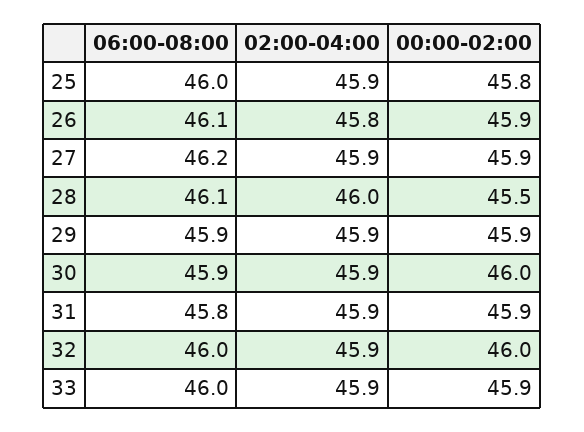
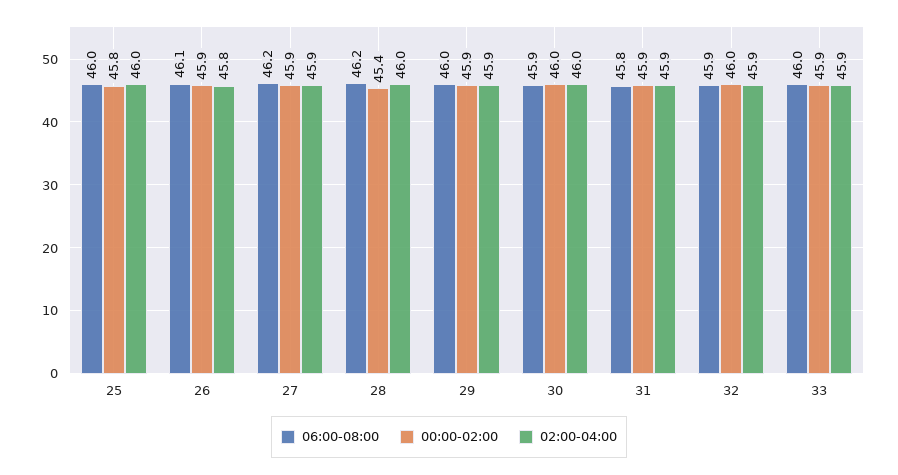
02:00-04:00, 25: 45.9 -> 46
06:00-08:00, 28: 46.1 -> 46.2
00:00-02:00, 28: 45.5 -> 45.4
06:00-08:00, 29: 45.9 -> 46
02:00-04:00, 30: 45.9 -> 46
06:00-08:00, 32: 46 -> 45.9

